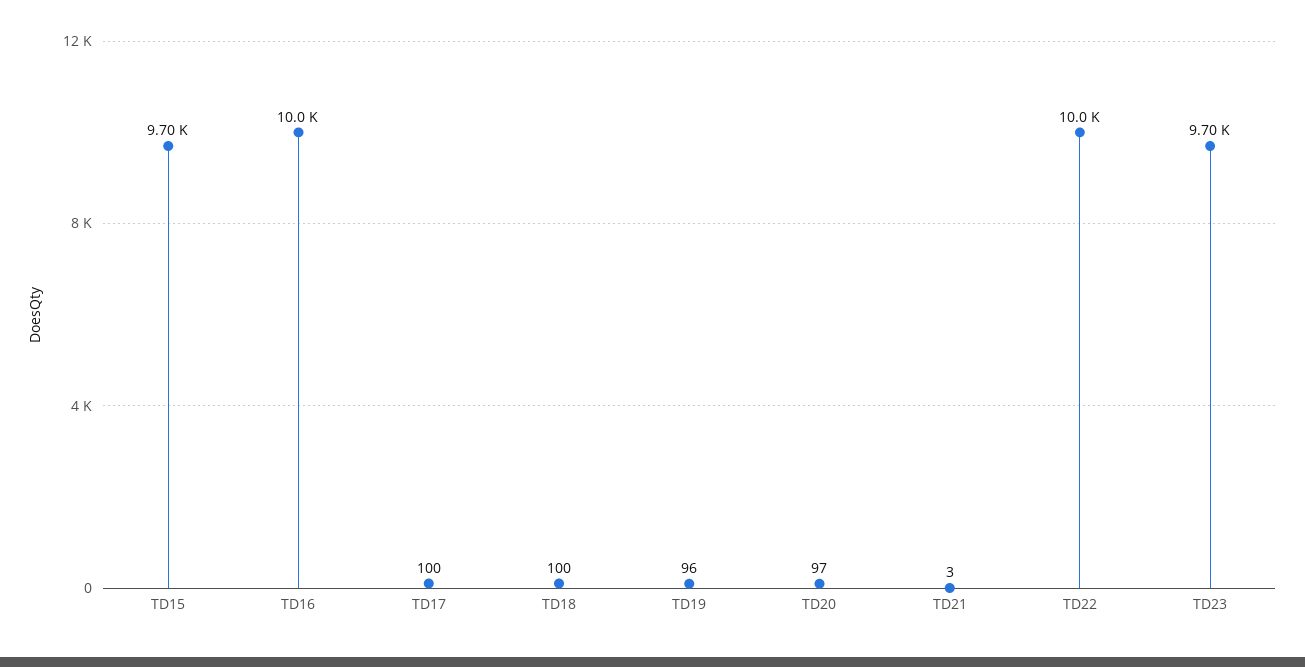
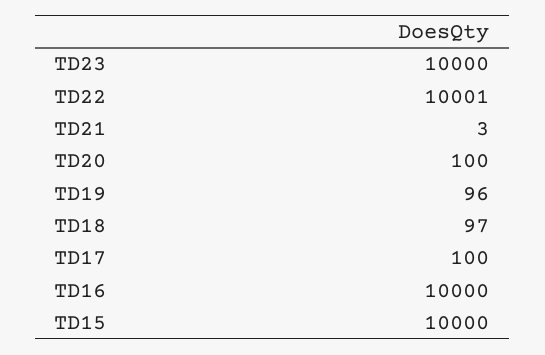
TD15: 9700 -> 10000
TD18: 100 -> 97
TD20: 97 -> 100
TD23: 9700 -> 10000

